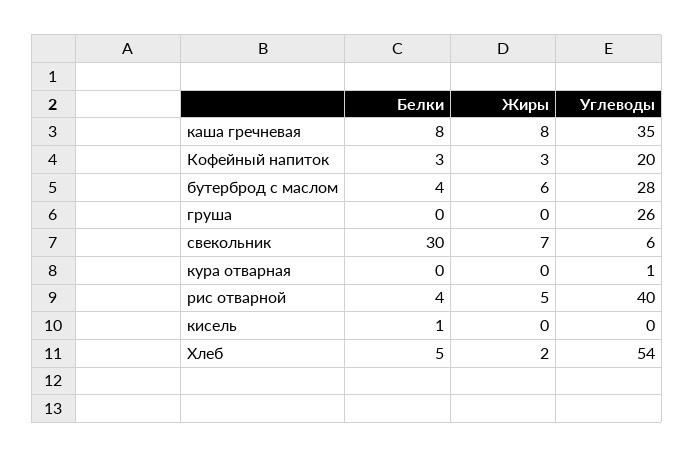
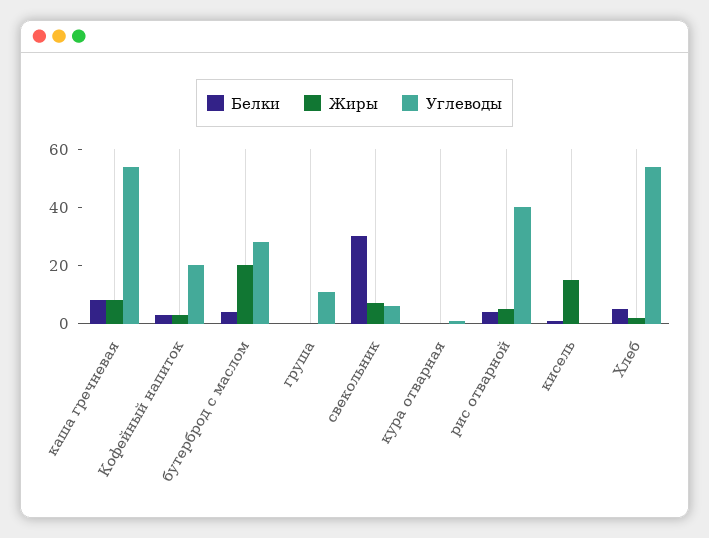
Углеводы, каша гречневая: 35 -> 55
Жиры, бутерброд с маслом: 6 -> 20
Углеводы, груша: 26 -> 10
Жиры, кисель: 0 -> 15

